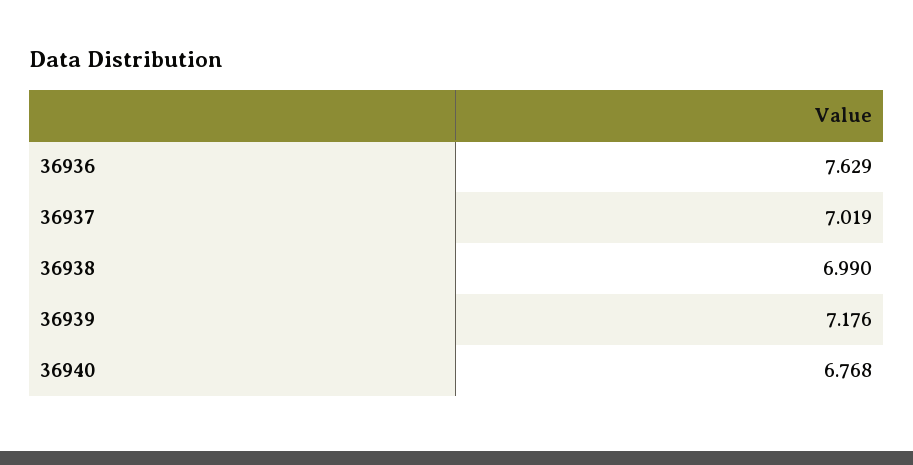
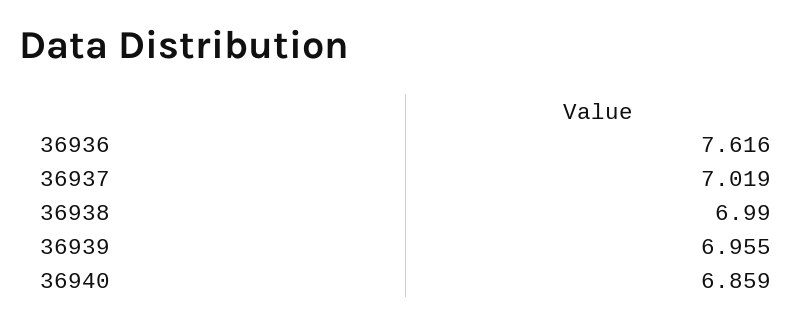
36936: 7.629 -> 7.616
36939: 7.176 -> 6.955
36940: 6.768 -> 6.859

